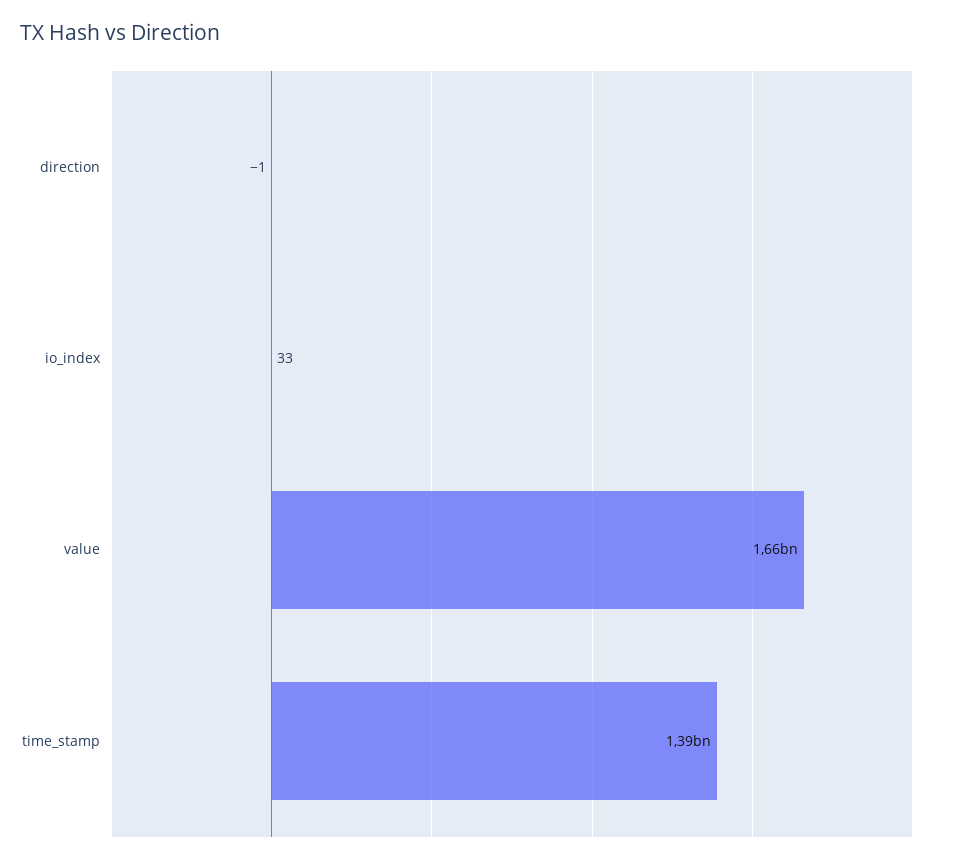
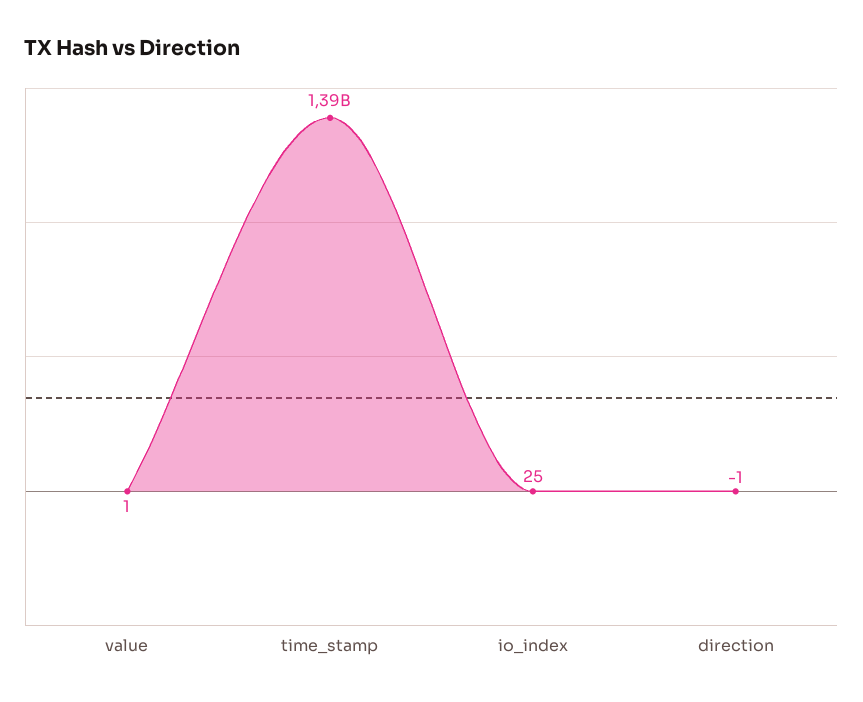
io_index: 33 -> 25
value: 1660000000 -> 1

